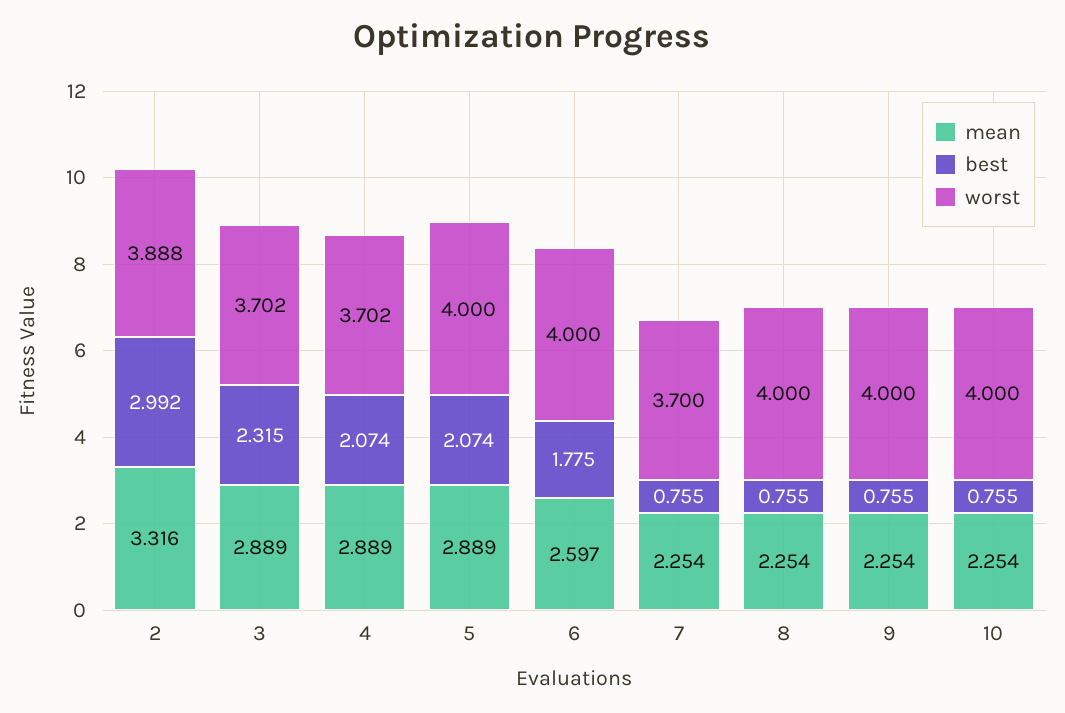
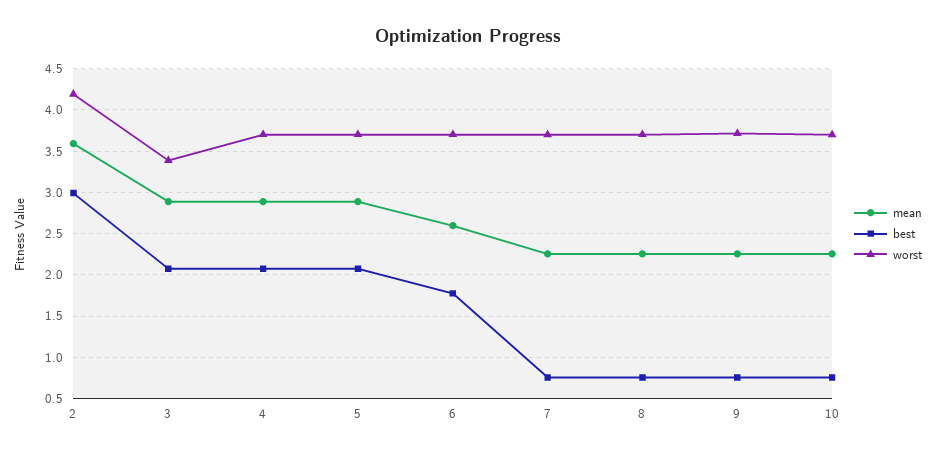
mean, 2: 3.316 -> 3.6
worst, 2: 3.888 -> 4.2
best, 3: 2.315 -> 2.1
worst, 3: 3.702 -> 3.4
worst, 5: 4 -> 3.7
worst, 6: 4 -> 3.7
worst, 8: 4 -> 3.7
worst, 9: 4 -> 3.7
worst, 10: 4 -> 3.7

